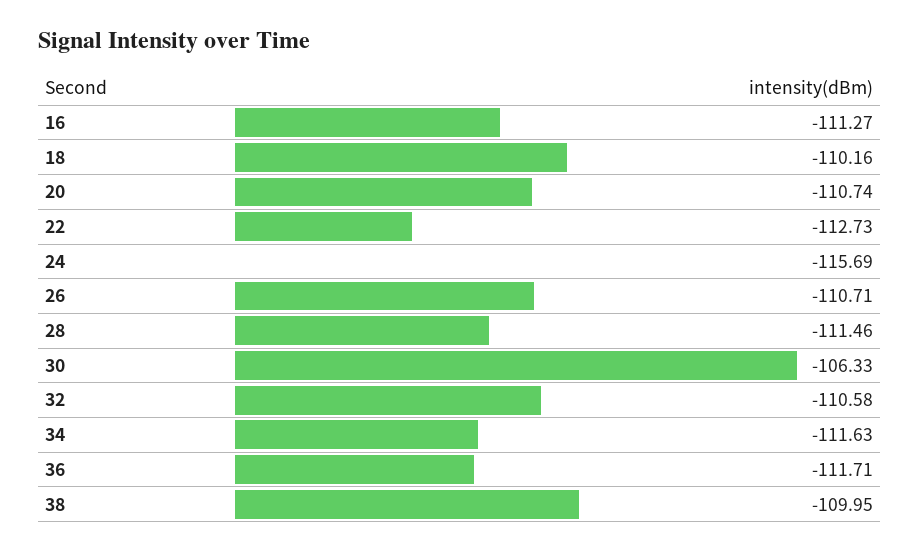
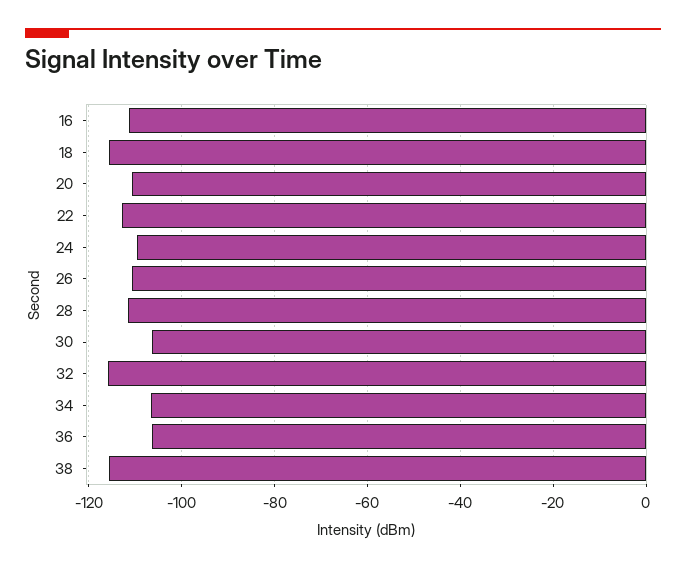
18: -110.16 -> -116
24: -115.69 -> -110
32: -110.58 -> -116
34: -111.63 -> -106
36: -111.71 -> -106
38: -109.95 -> -116

